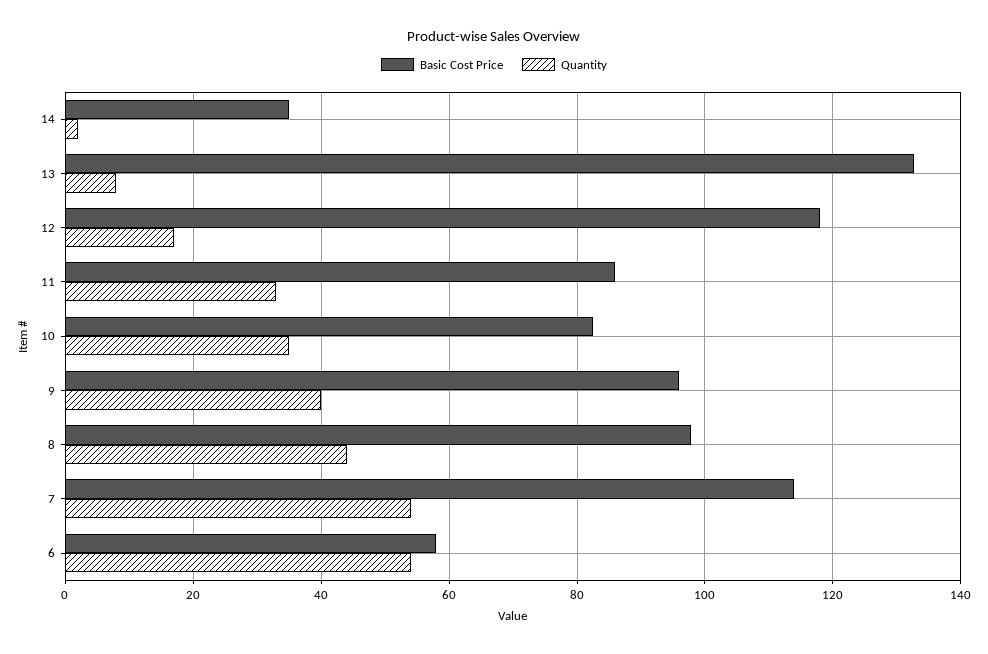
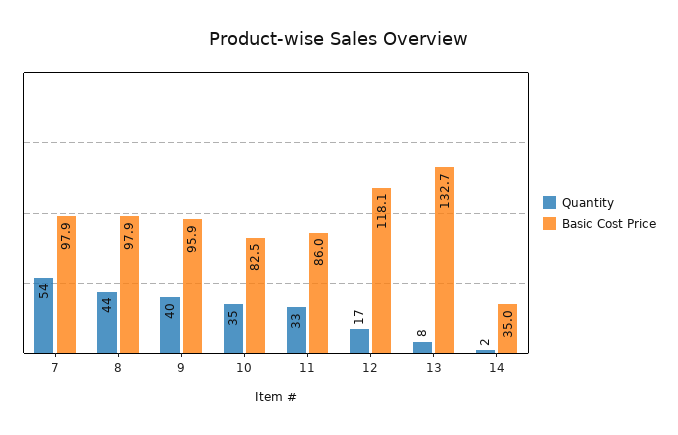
Basic Cost Price, 7: 114 -> 97.9
Basic Cost Price, 6: 58 -> none
Quantity, 6: 54 -> none

